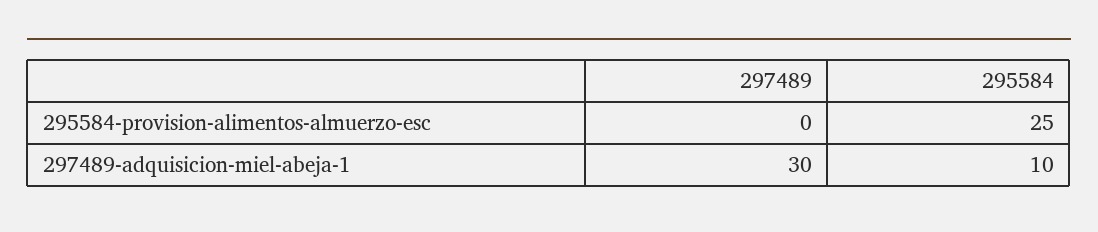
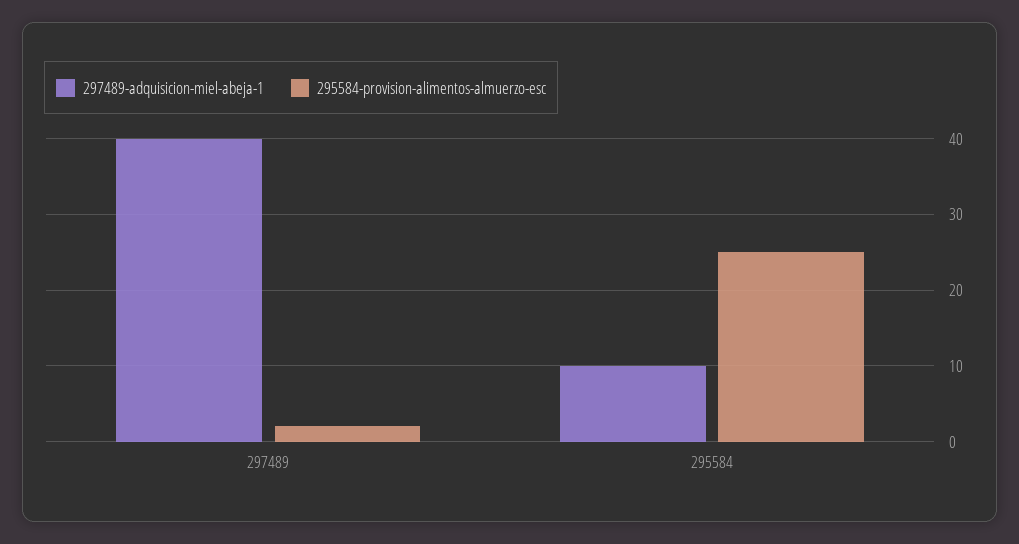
295584-provision-alimentos-almuerzo-esc, 297489: 0 -> 2
297489-adquisicion-miel-abeja-1, 297489: 30 -> 40

